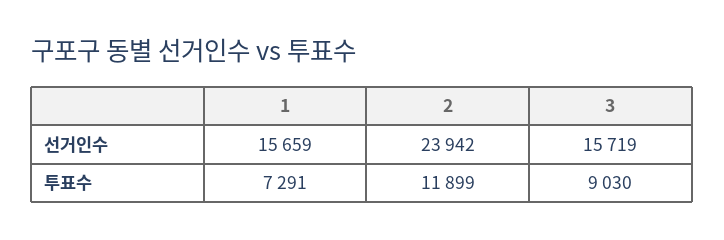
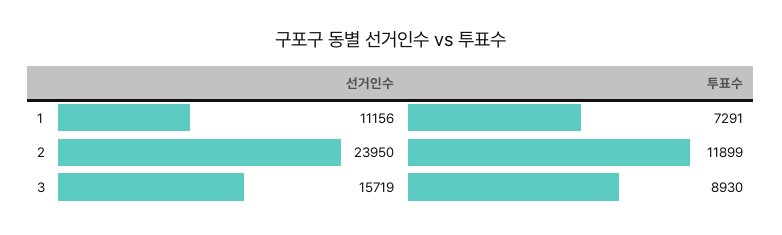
1, 선거인수: 15659 -> 11156
2, 선거인수: 23942 -> 23950
3, 투표수: 9030 -> 8930

